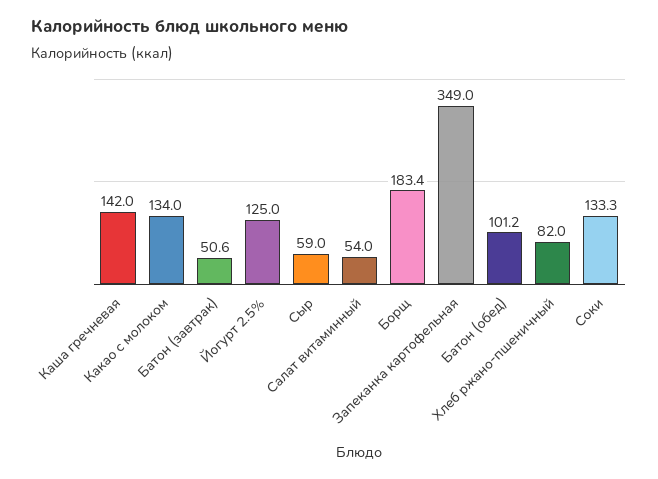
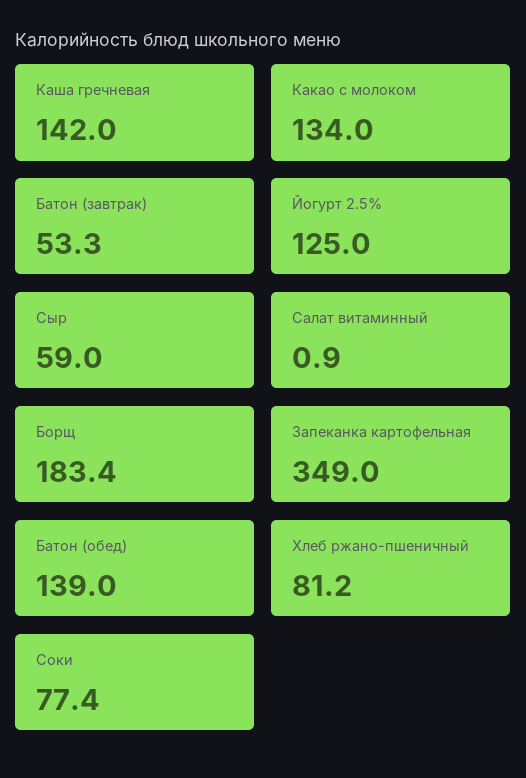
Батон (завтрак): 50.6 -> 53.3
Салат витаминный: 54 -> 0.9
Батон (обед): 101.2 -> 139
Хлеб ржано-пшеничный: 82 -> 81.2
Соки: 133.3 -> 77.4

